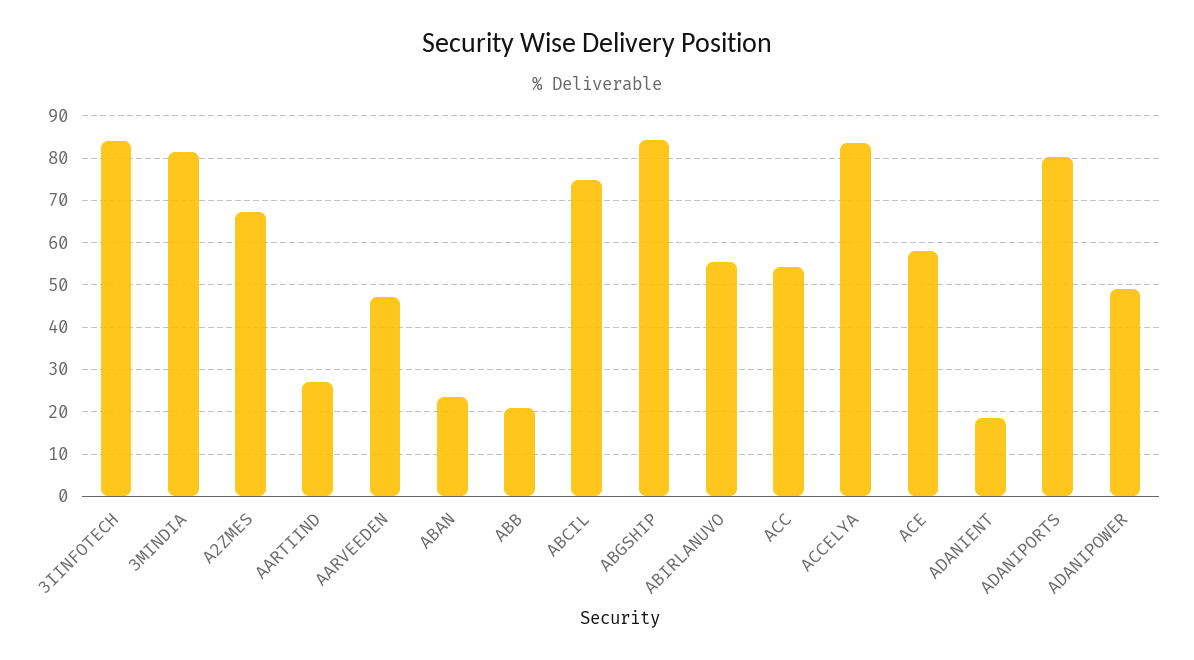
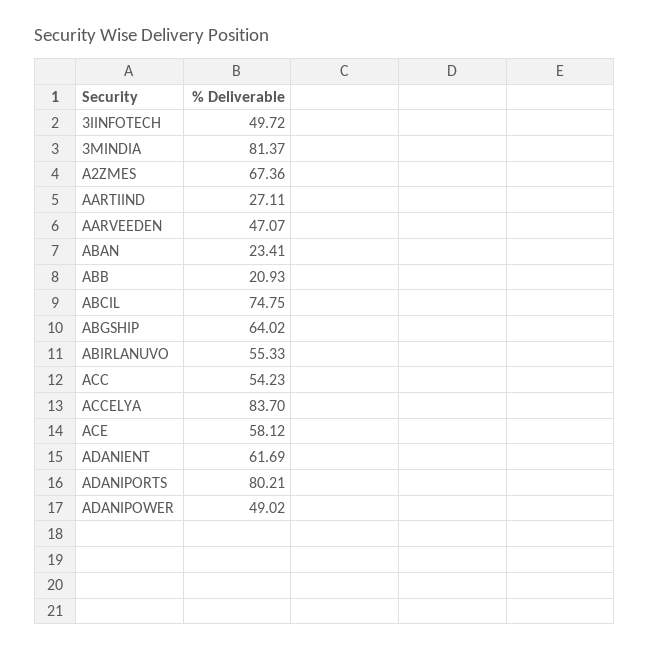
3IINFOTECH: 84 -> 49.72
ABGSHIP: 84 -> 64.02
ADANIENT: 18 -> 61.69

